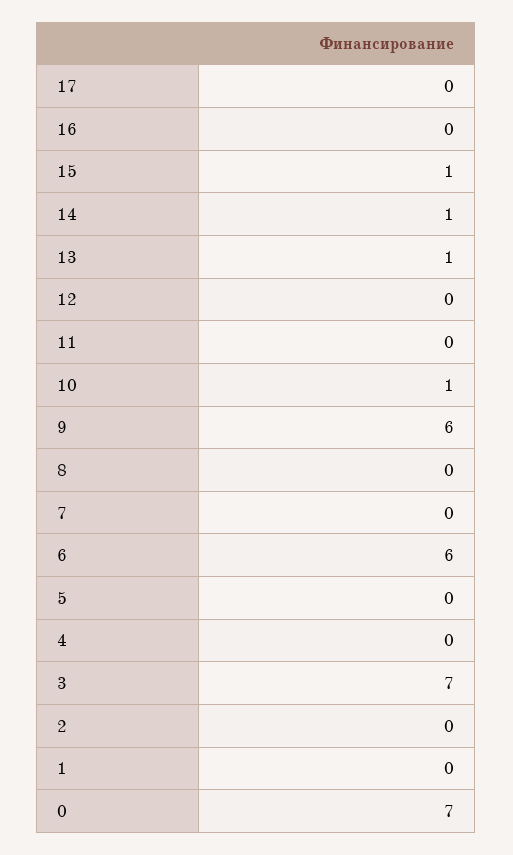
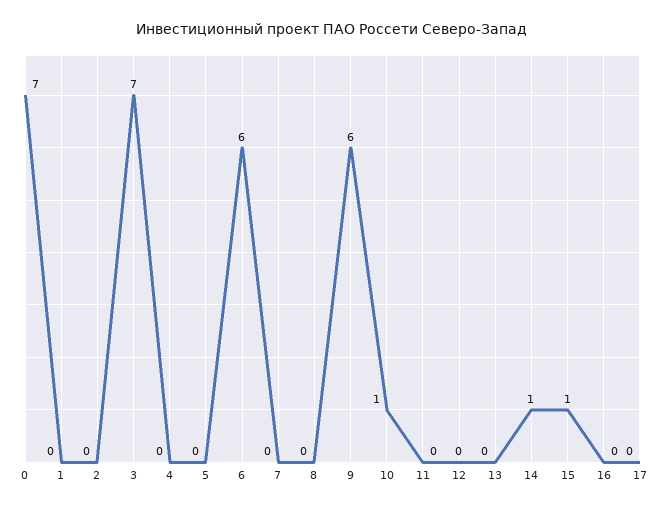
13: 1 -> 0

